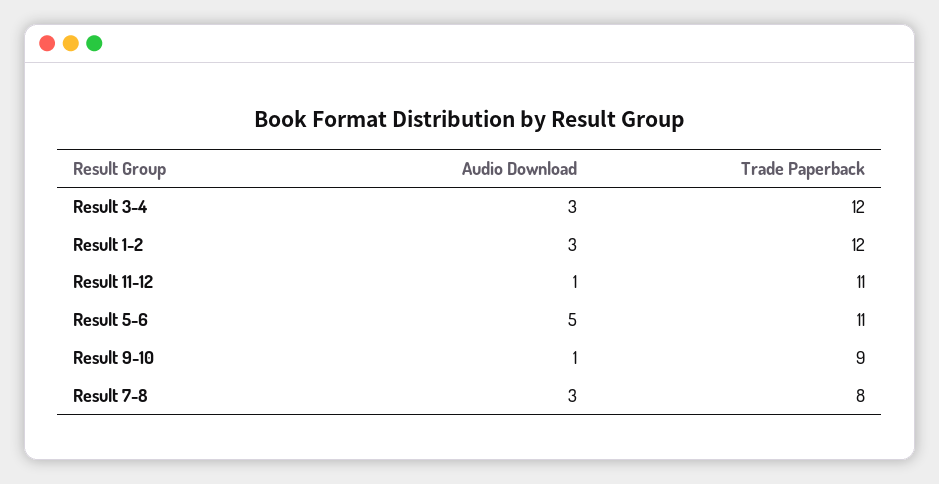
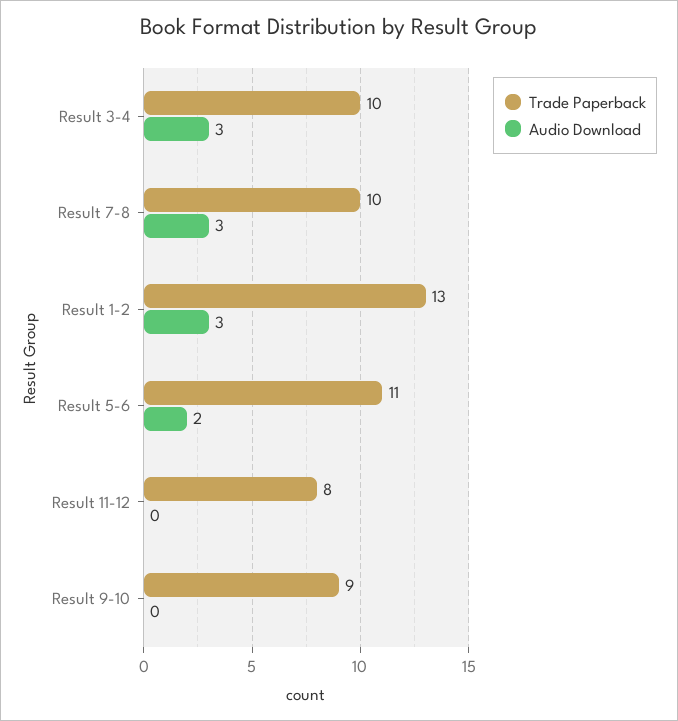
Trade Paperback, Result 3-4: 12 -> 10
Trade Paperback, Result 1-2: 12 -> 13
Audio Download, Result 11-12: 1 -> 0
Trade Paperback, Result 11-12: 11 -> 8
Audio Download, Result 5-6: 5 -> 2
Audio Download, Result 9-10: 1 -> 0
Trade Paperback, Result 7-8: 8 -> 10

